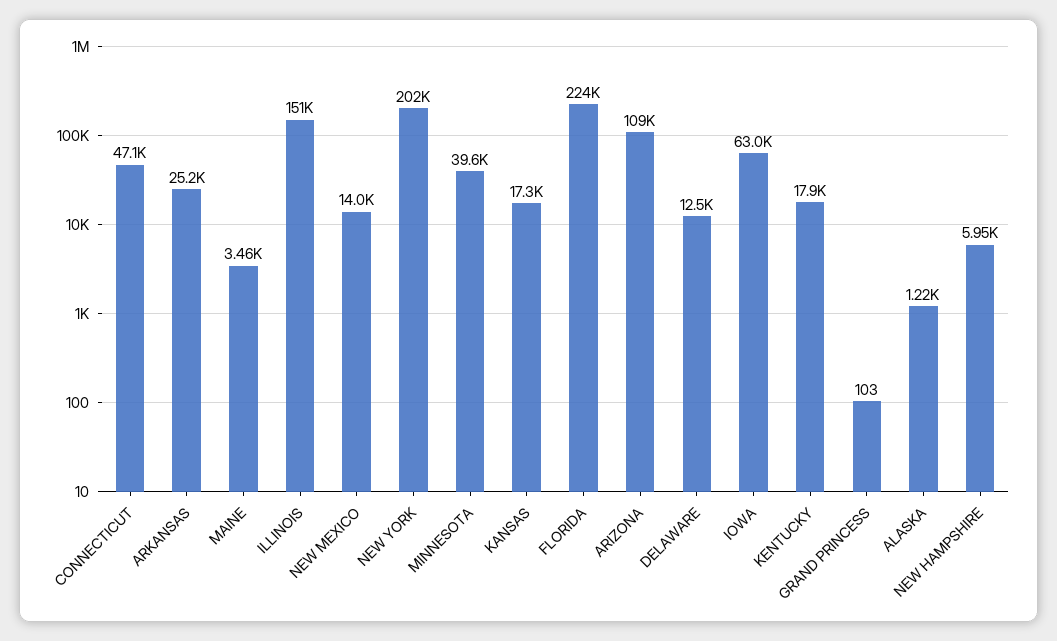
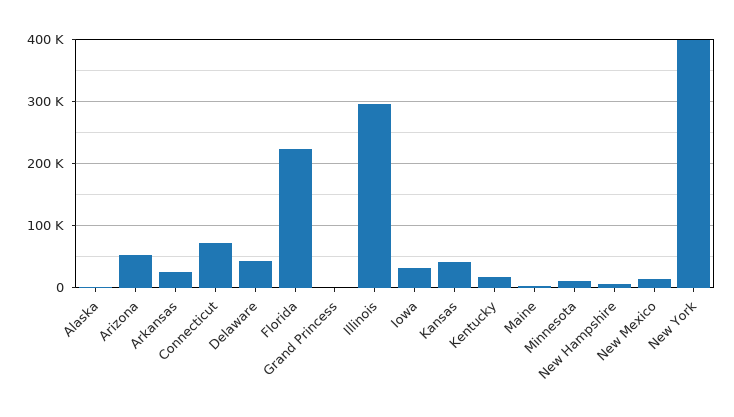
CONNECTICUT: 47100 -> 70000
ILLINOIS: 151000 -> 300000
NEW YORK: 202000 -> 400000
MINNESOTA: 39600 -> 10000
KANSAS: 17300 -> 40000
ARIZONA: 109000 -> 50000
DELAWARE: 12500 -> 40000
IOWA: 63000 -> 30000

